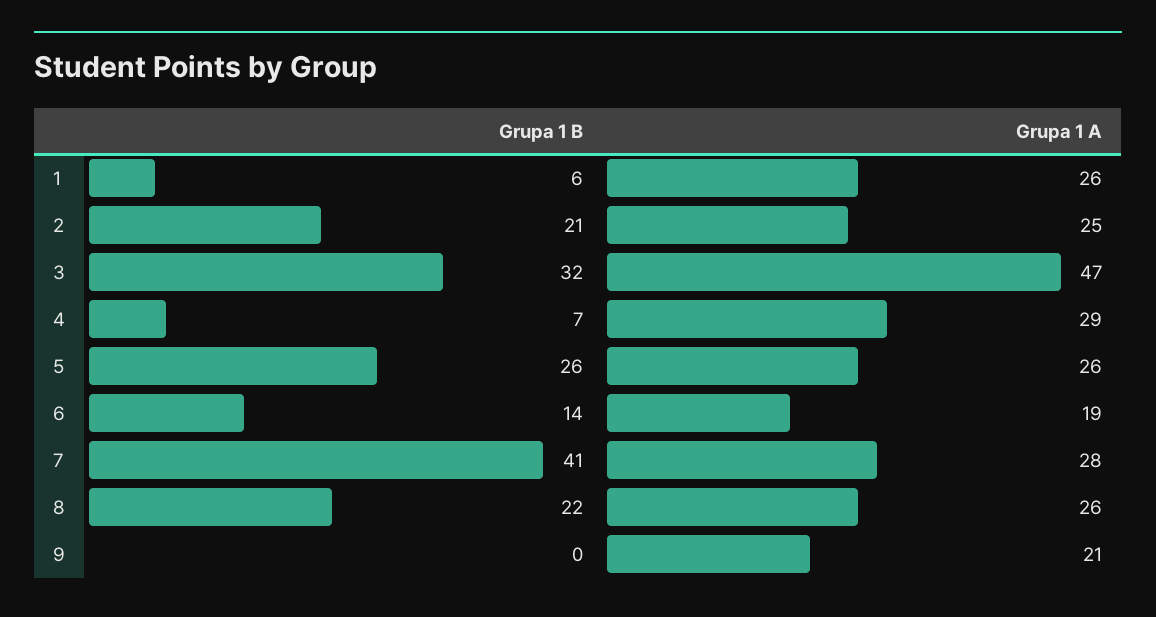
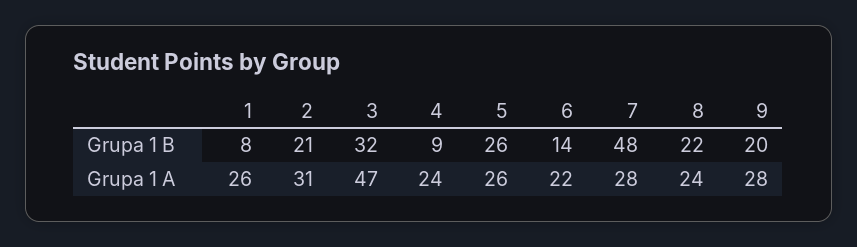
Grupa 1 B, 1: 6 -> 8
Grupa 1 A, 2: 25 -> 31
Grupa 1 B, 4: 7 -> 9
Grupa 1 A, 4: 29 -> 24
Grupa 1 A, 6: 19 -> 22
Grupa 1 B, 7: 41 -> 48
Grupa 1 A, 8: 26 -> 24
Grupa 1 B, 9: 0 -> 20
Grupa 1 A, 9: 21 -> 28

